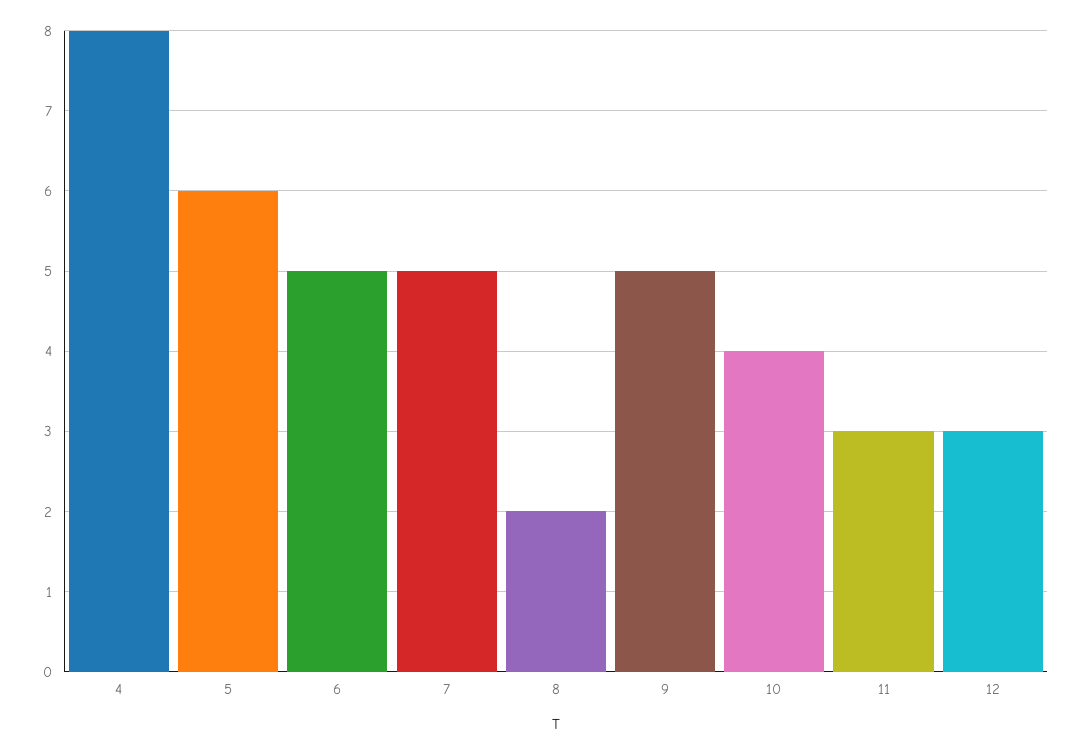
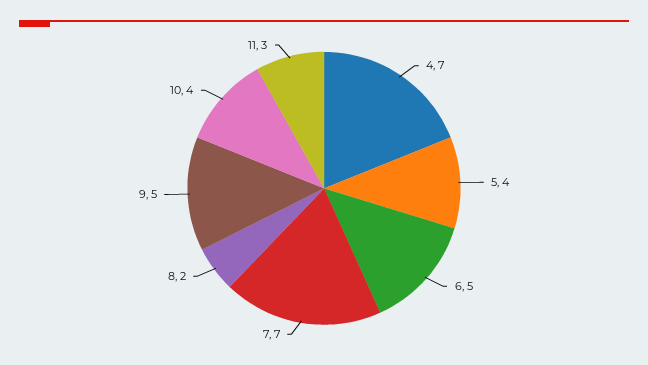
4: 8 -> 7
5: 6 -> 4
7: 5 -> 7
12: 3 -> none

